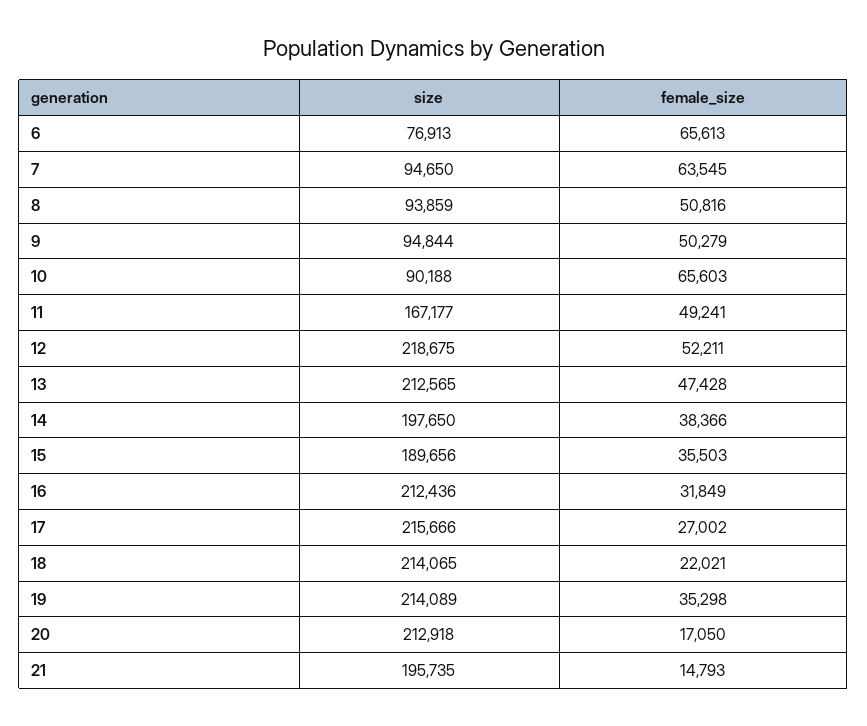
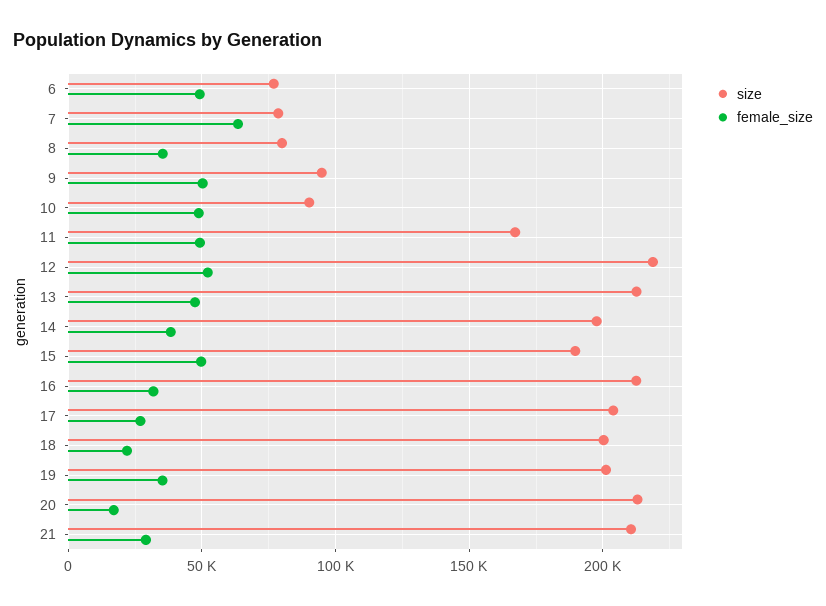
female_size, 6: 65613 -> 50000
size, 7: 94650 -> 80000
size, 8: 93859 -> 80000
female_size, 8: 50816 -> 35000
female_size, 10: 65603 -> 50000
female_size, 15: 35503 -> 50000
size, 17: 215666 -> 205000
size, 18: 214065 -> 200000
size, 19: 214089 -> 200000
size, 21: 195735 -> 210000
female_size, 21: 14793 -> 30000

